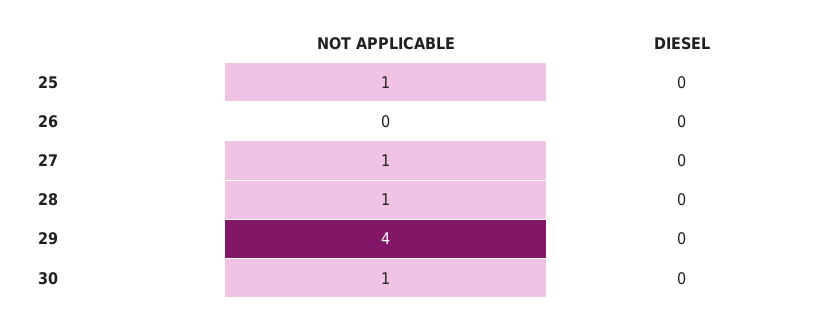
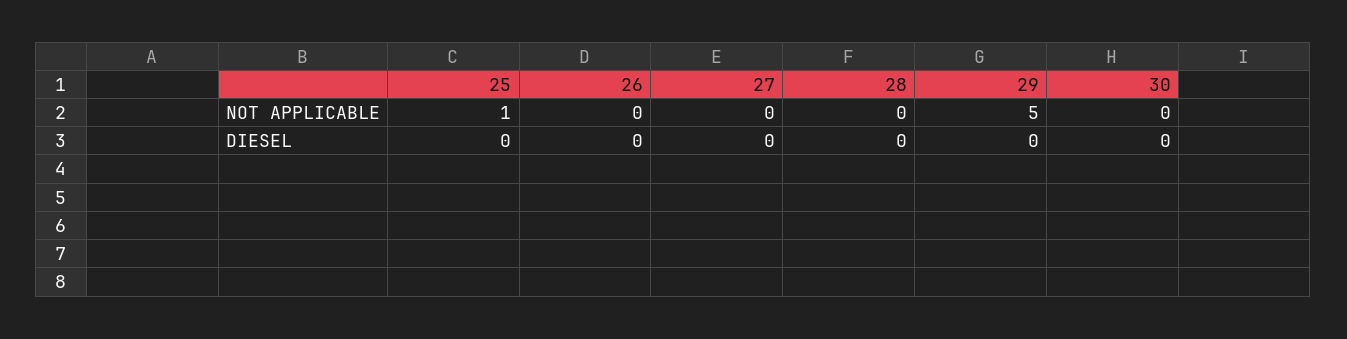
NOT APPLICABLE, 27: 1 -> 0
NOT APPLICABLE, 28: 1 -> 0
NOT APPLICABLE, 29: 4 -> 5
NOT APPLICABLE, 30: 1 -> 0

